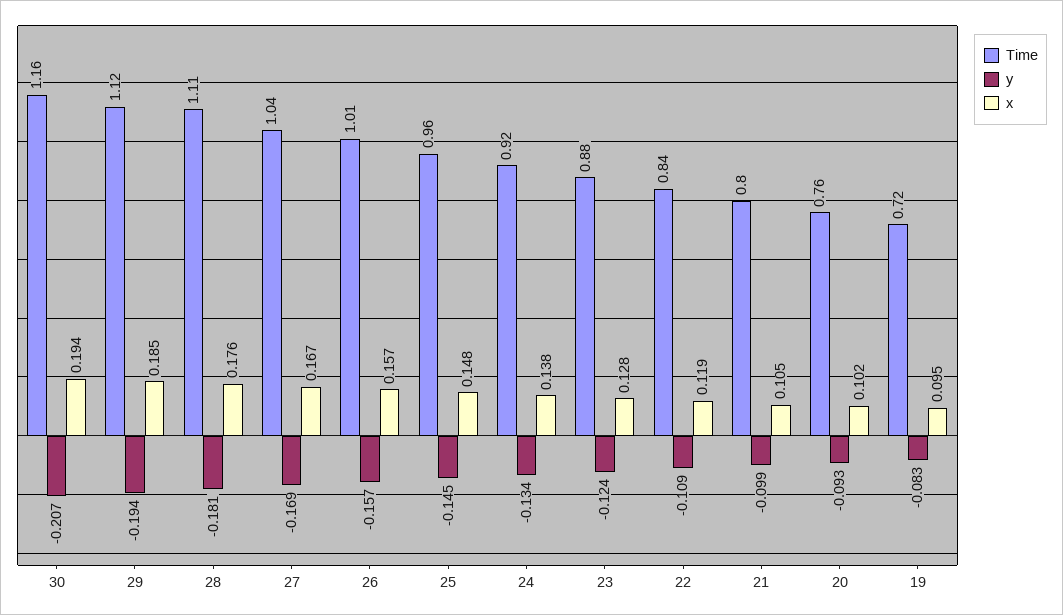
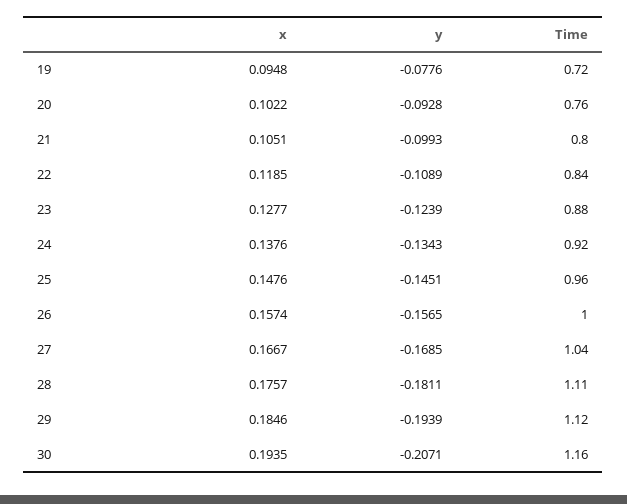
Time, 26: 1.01 -> 1
y, 19: -0.083 -> -0.0776

